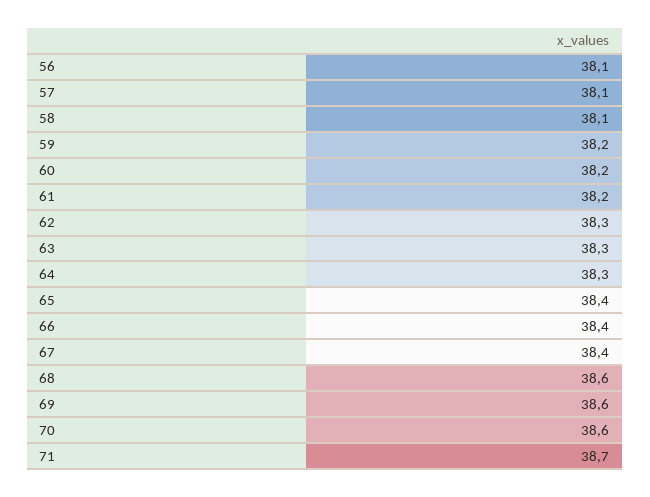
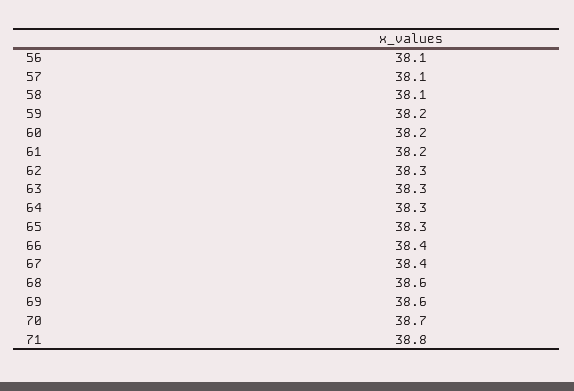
65: 38.4 -> 38.3
70: 38.6 -> 38.7
71: 38.7 -> 38.8

